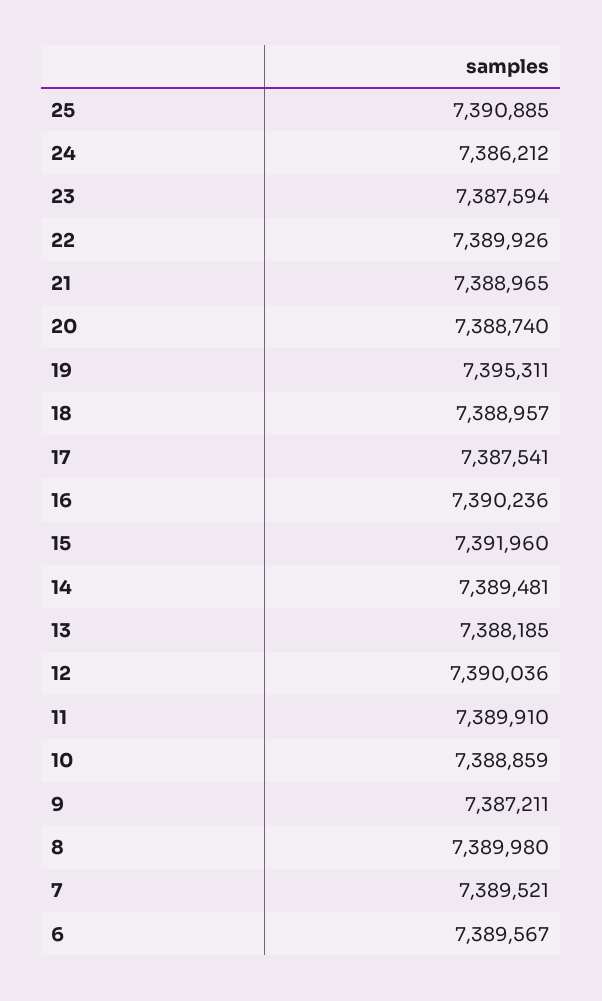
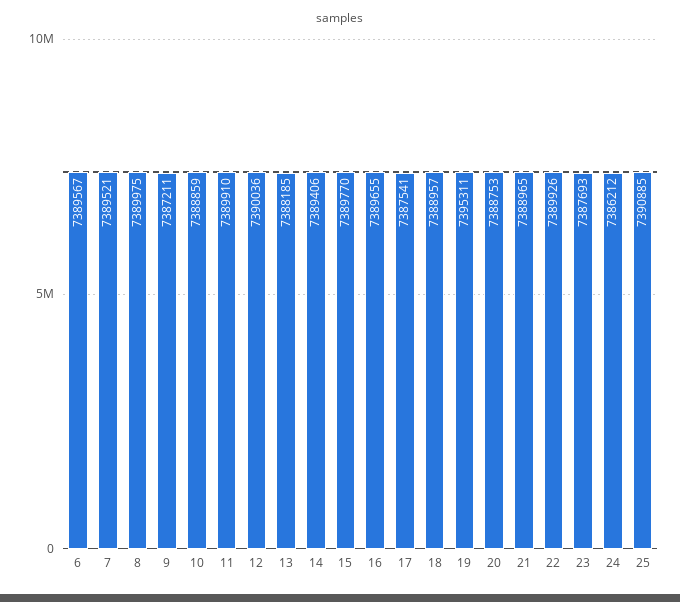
23: 7387594 -> 7387693
20: 7388740 -> 7388753
16: 7390236 -> 7389655
15: 7391960 -> 7389770
14: 7389481 -> 7389406
8: 7389980 -> 7389975

